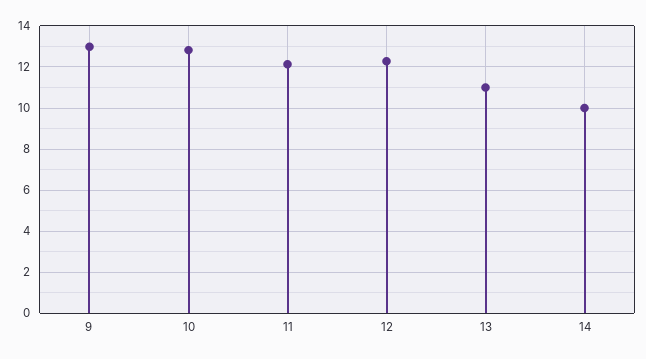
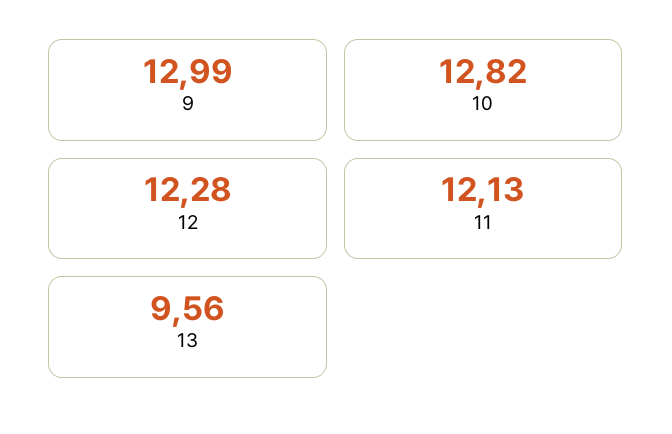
13: 11 -> 9.56
14: 10 -> none

